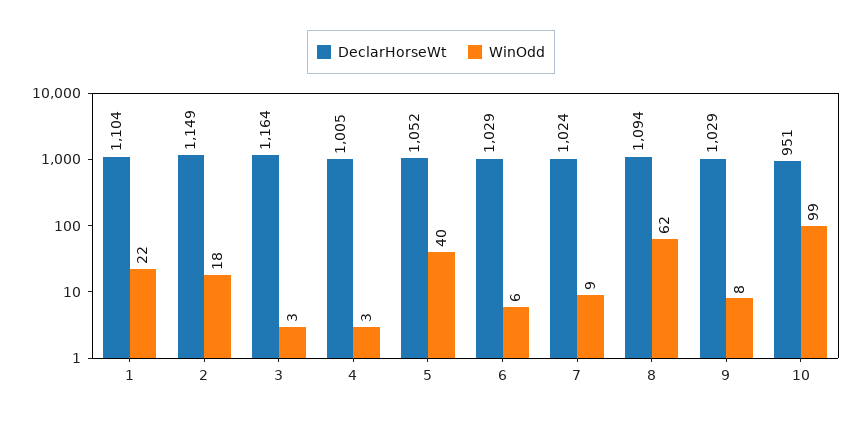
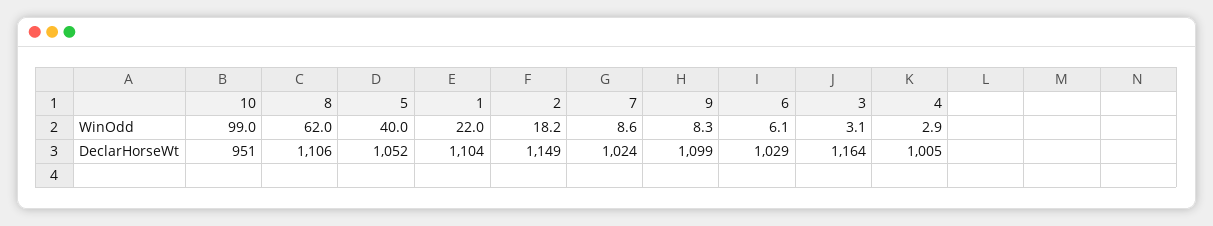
DeclarHorseWt, 8: 1094 -> 1106
DeclarHorseWt, 9: 1029 -> 1099

